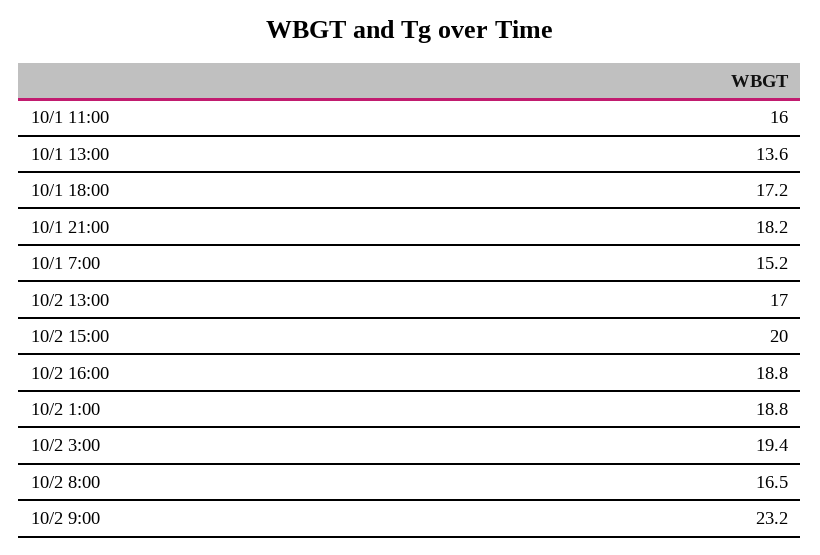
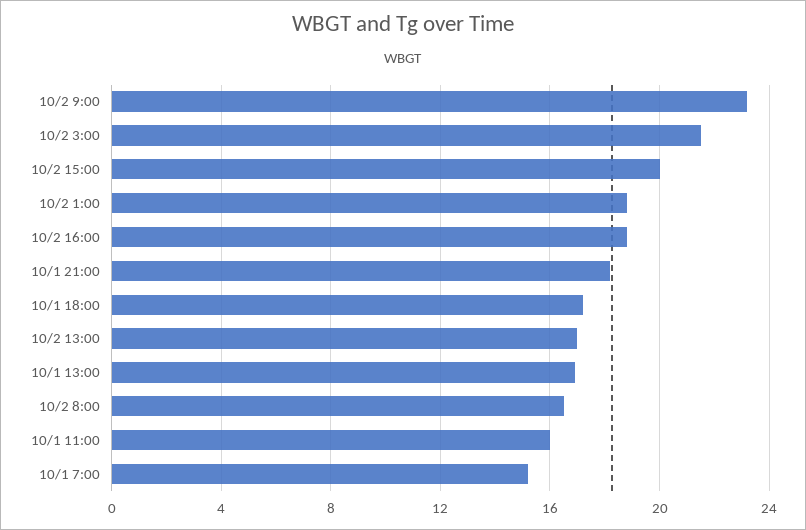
10/1 13:00: 13.6 -> 17
10/2 3:00: 19.4 -> 21.5

